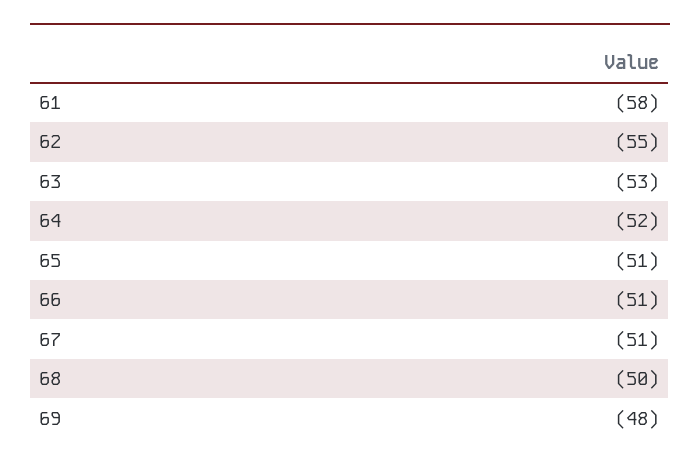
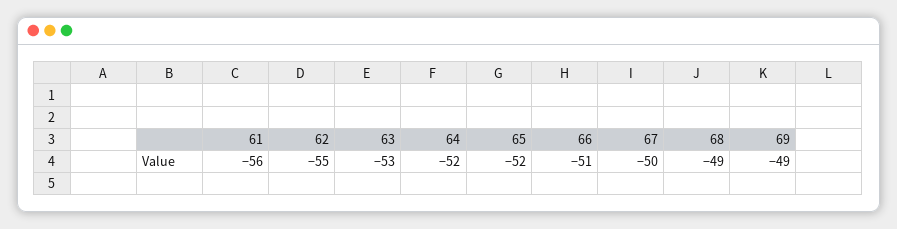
61: -58 -> -56
65: -51 -> -52
67: -51 -> -50
68: -50 -> -49
69: -48 -> -49

